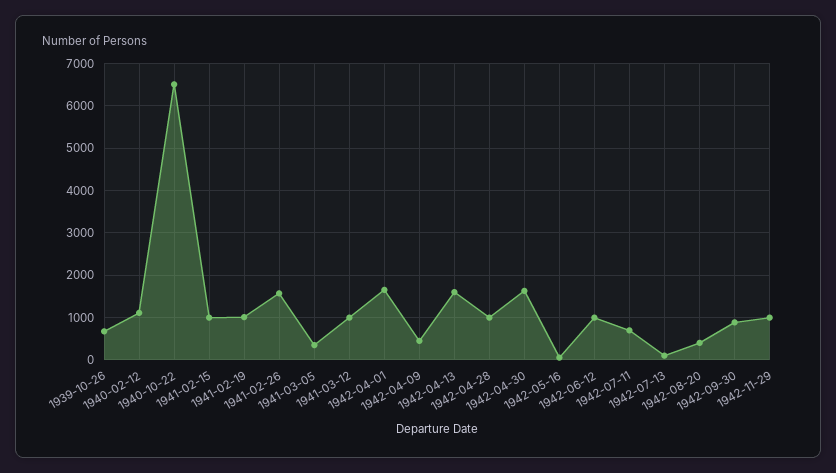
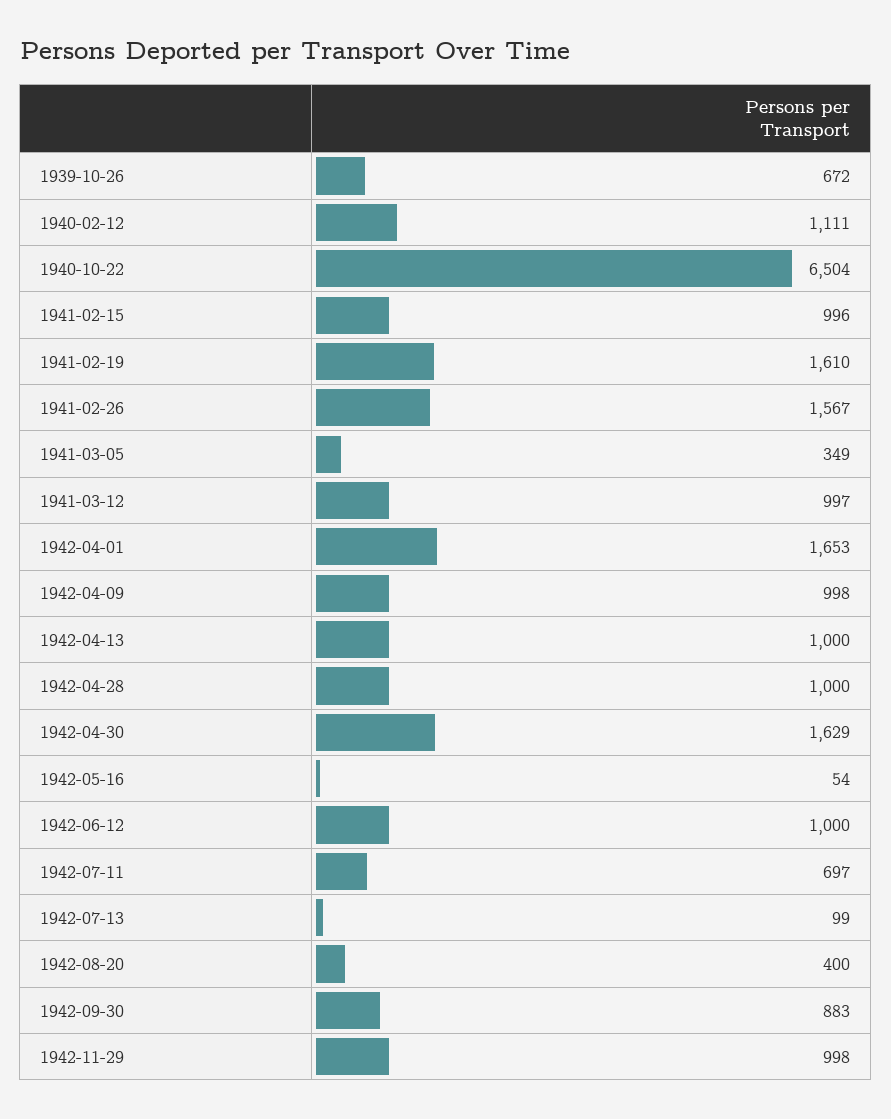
1941-02-19: 1000 -> 1610
1942-04-09: 400 -> 998
1942-04-13: 1600 -> 1000

